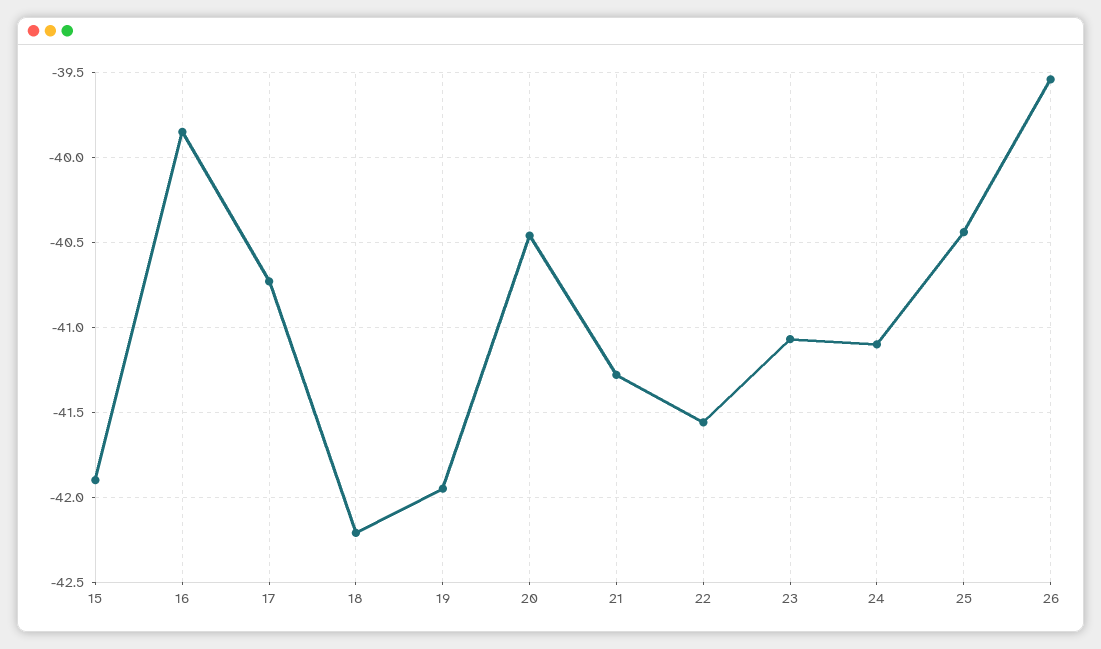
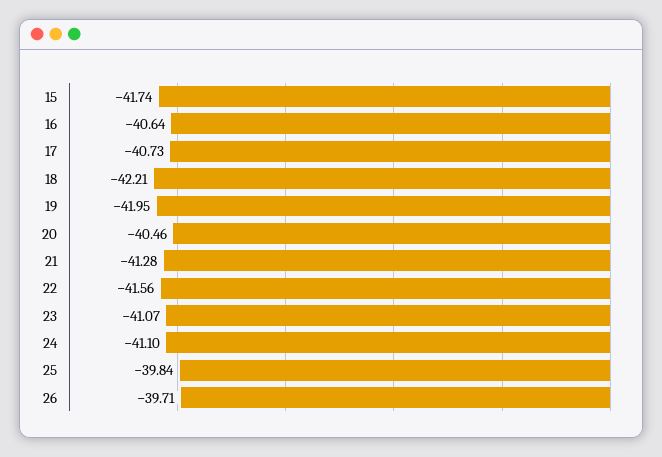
15: -41.9 -> -41.74
16: -39.85 -> -40.64
25: -40.45 -> -39.84
26: -39.55 -> -39.71

